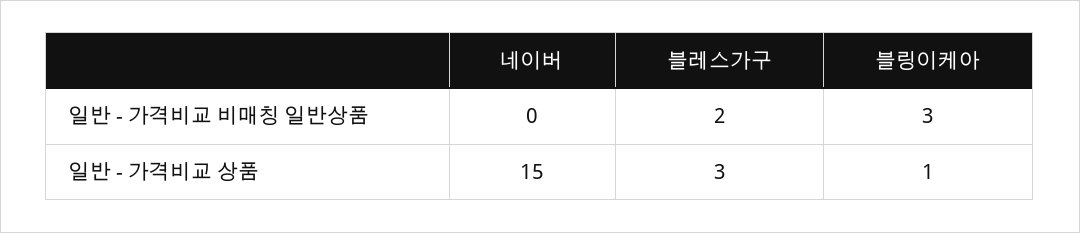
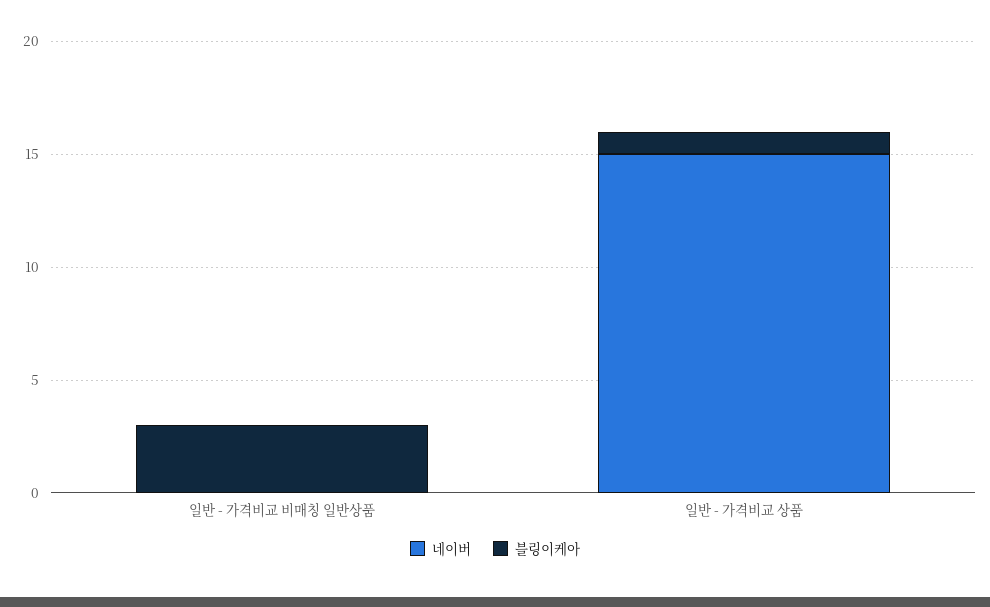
블레스가구, 일반 - 가격비교 비매칭 일반상품: 2 -> none
블레스가구, 일반 - 가격비교 상품: 3 -> none

